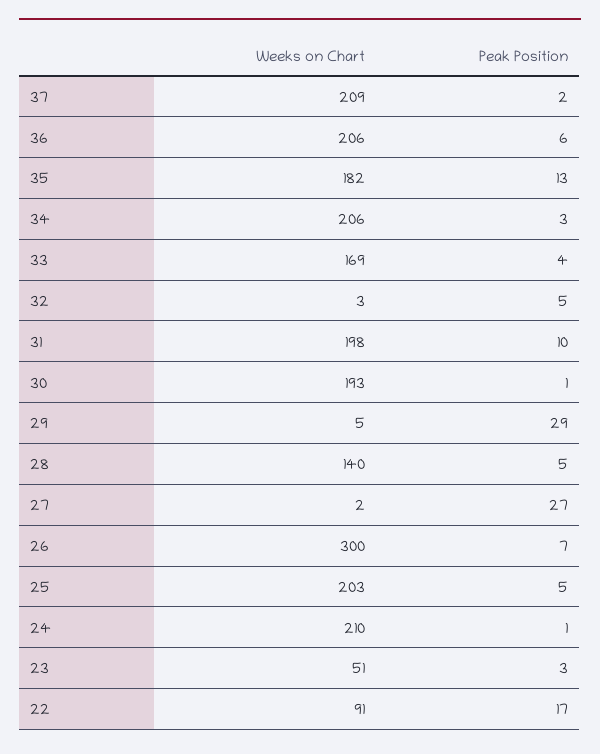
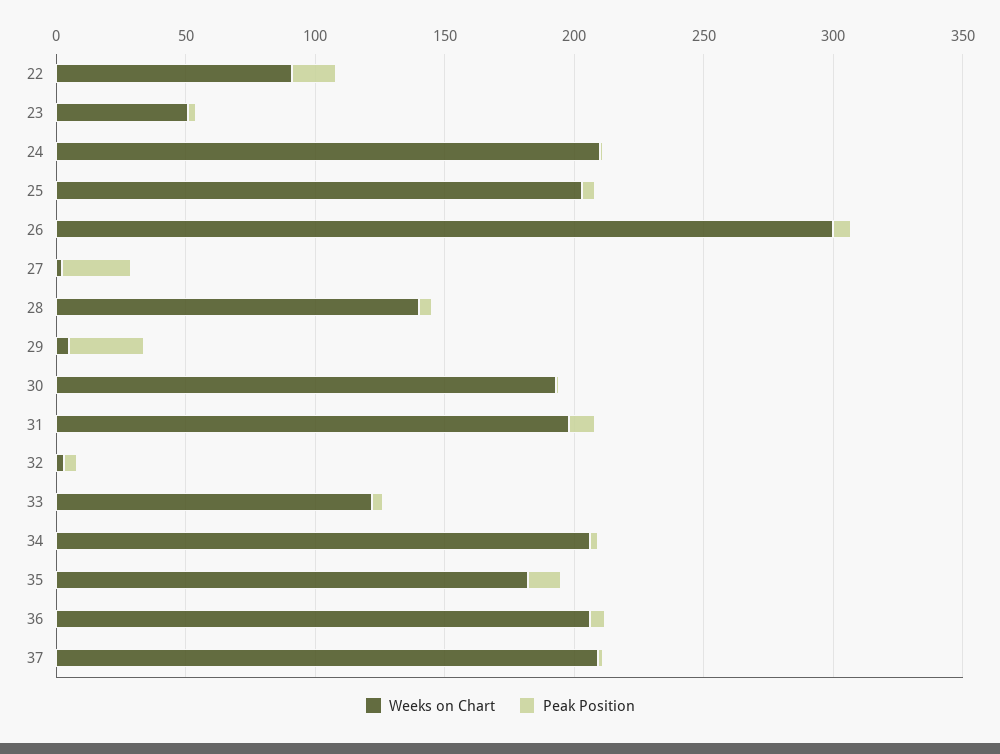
Weeks on Chart, 33: 169 -> 120

